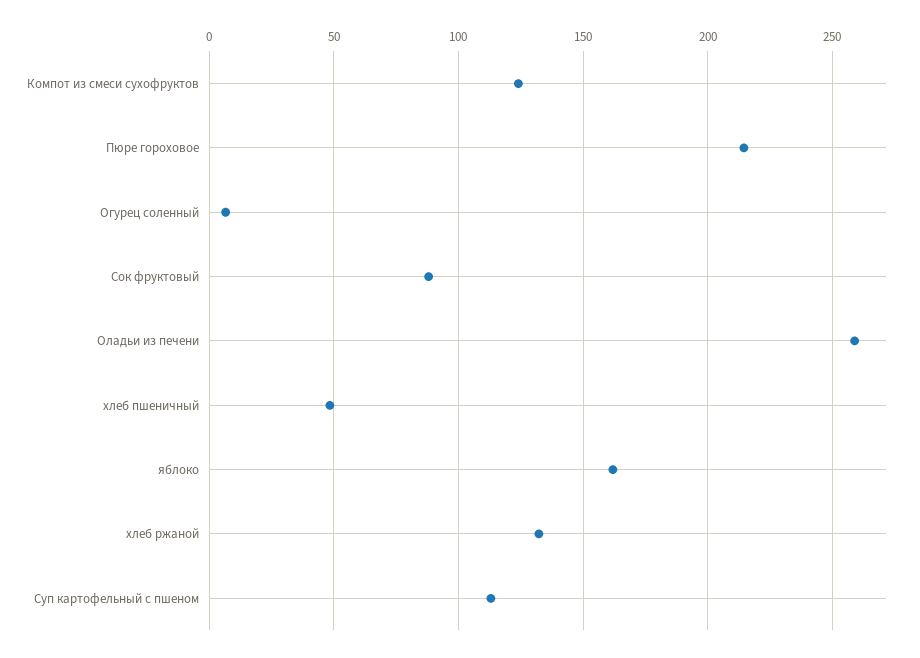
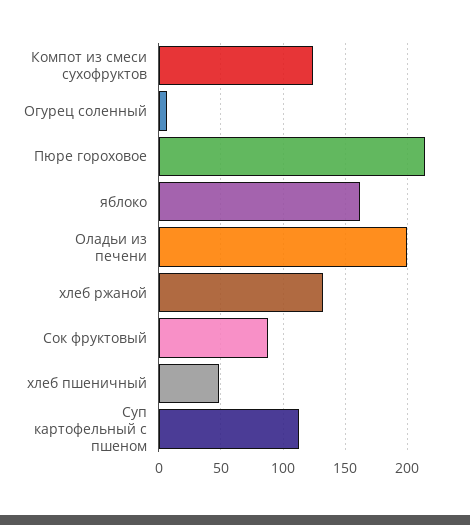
Оладьи из печени: 260 -> 200

